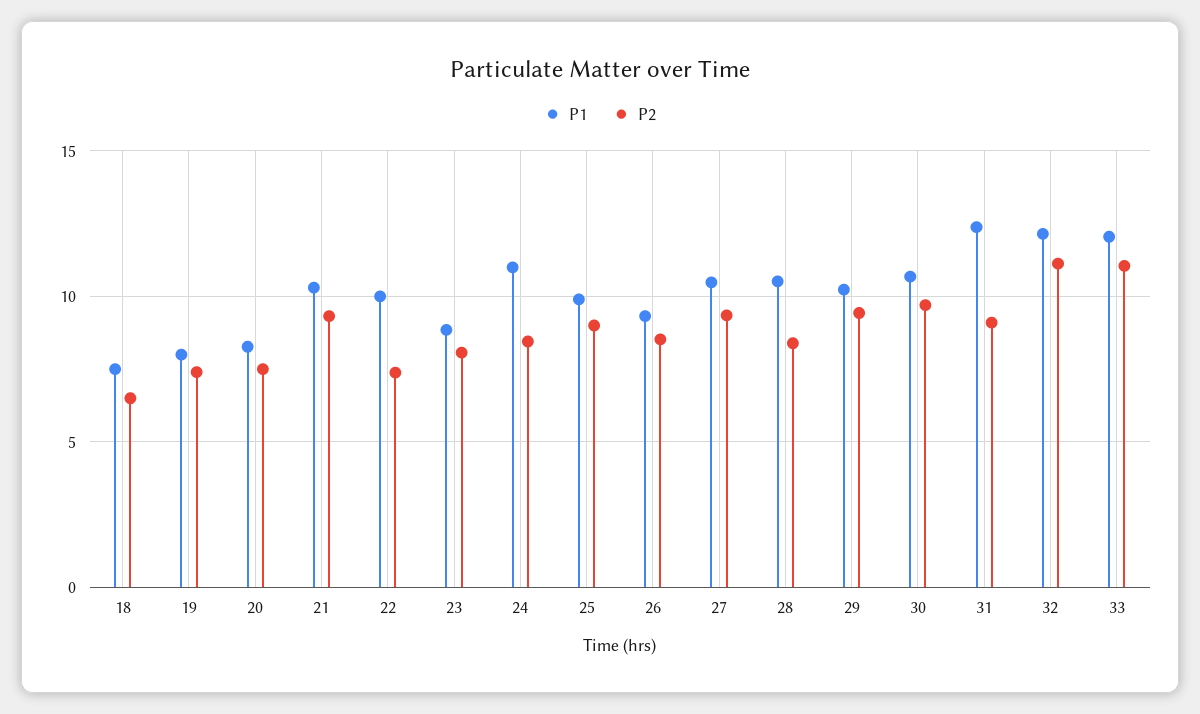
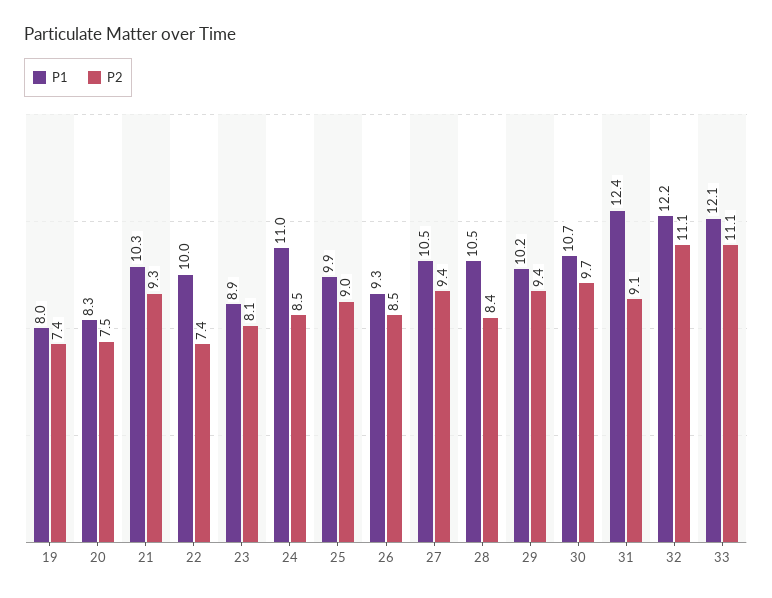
P1, 18: 7.5 -> none
P2, 18: 6.5 -> none

